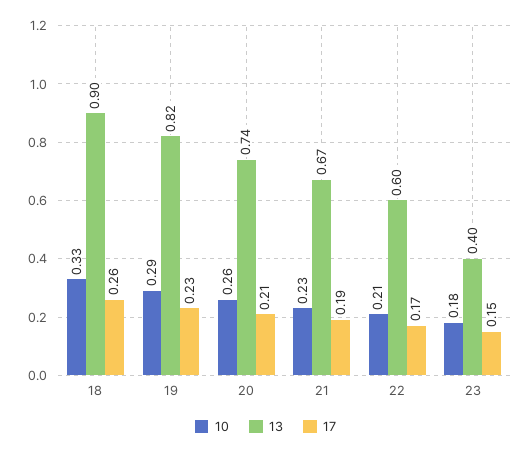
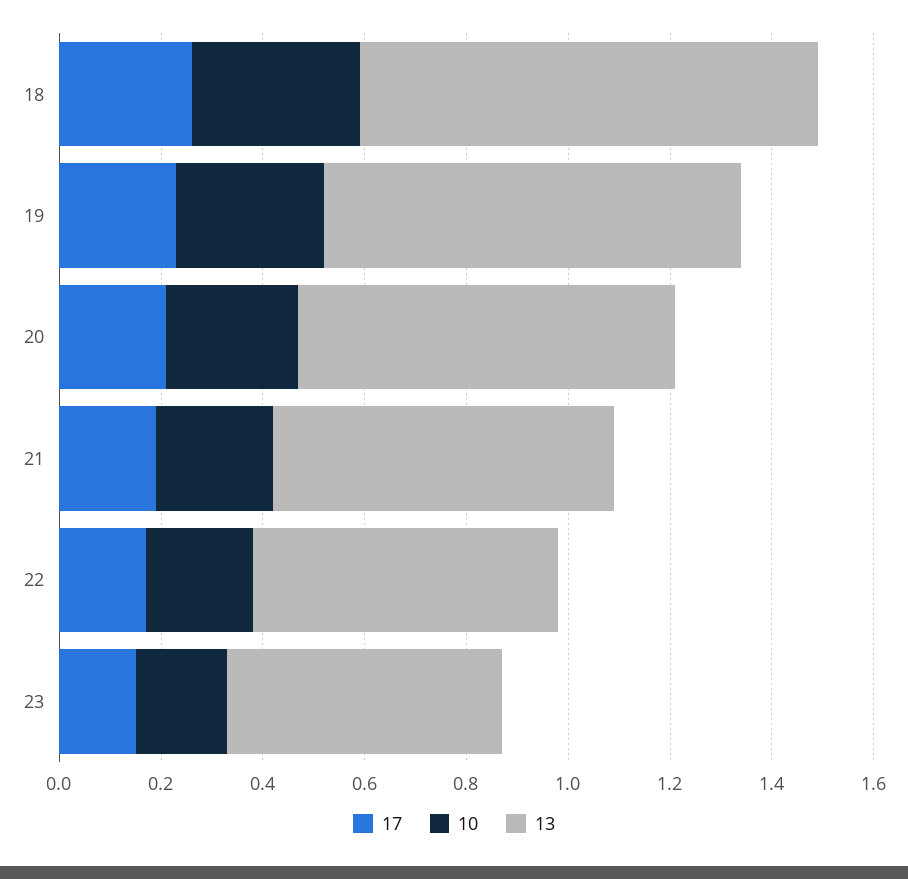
13, 23: 0.4 -> 0.55

